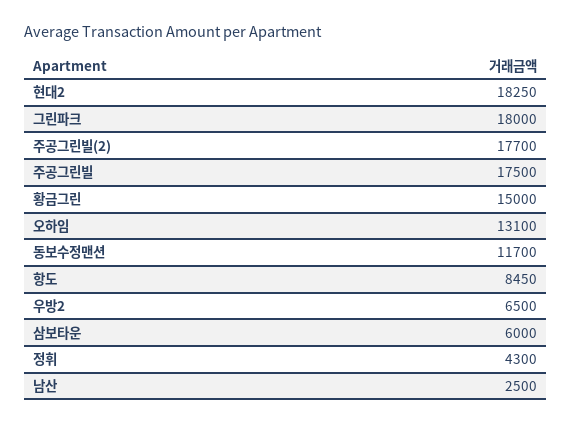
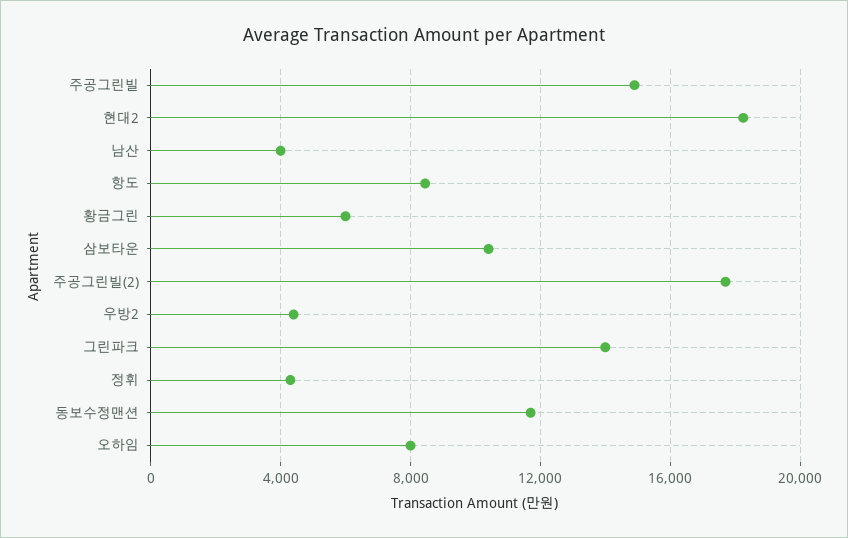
그린파크: 18000 -> 14000
주공그린빌: 17500 -> 15000
황금그린: 15000 -> 6000
오하임: 13100 -> 8000
우방2: 6500 -> 4500
삼보타운: 6000 -> 10500
남산: 2500 -> 4000

